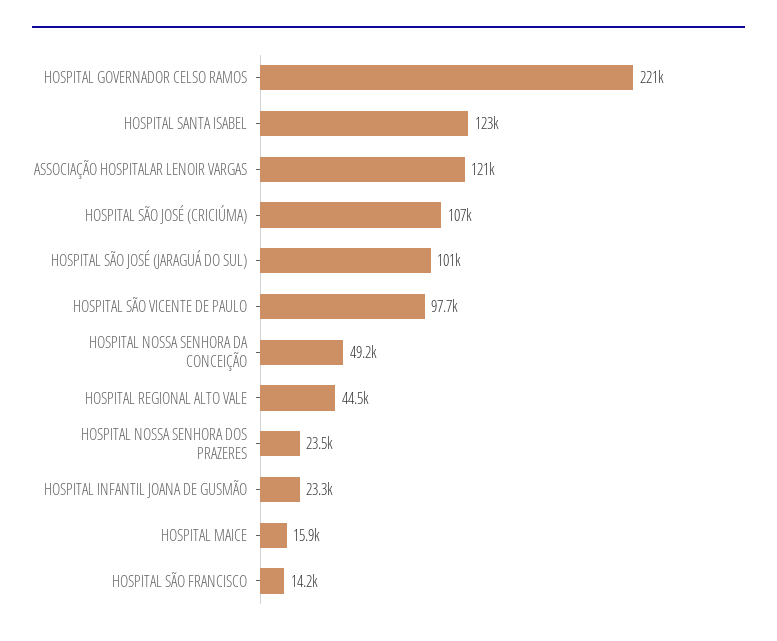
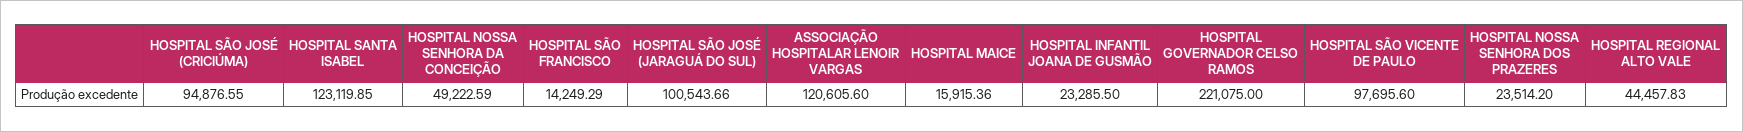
HOSPITAL SÃO JOSÉ (CRICIÚMA): 107000 -> 94876.55

